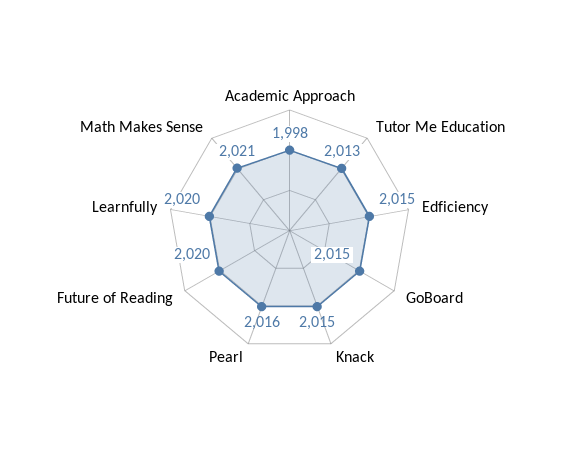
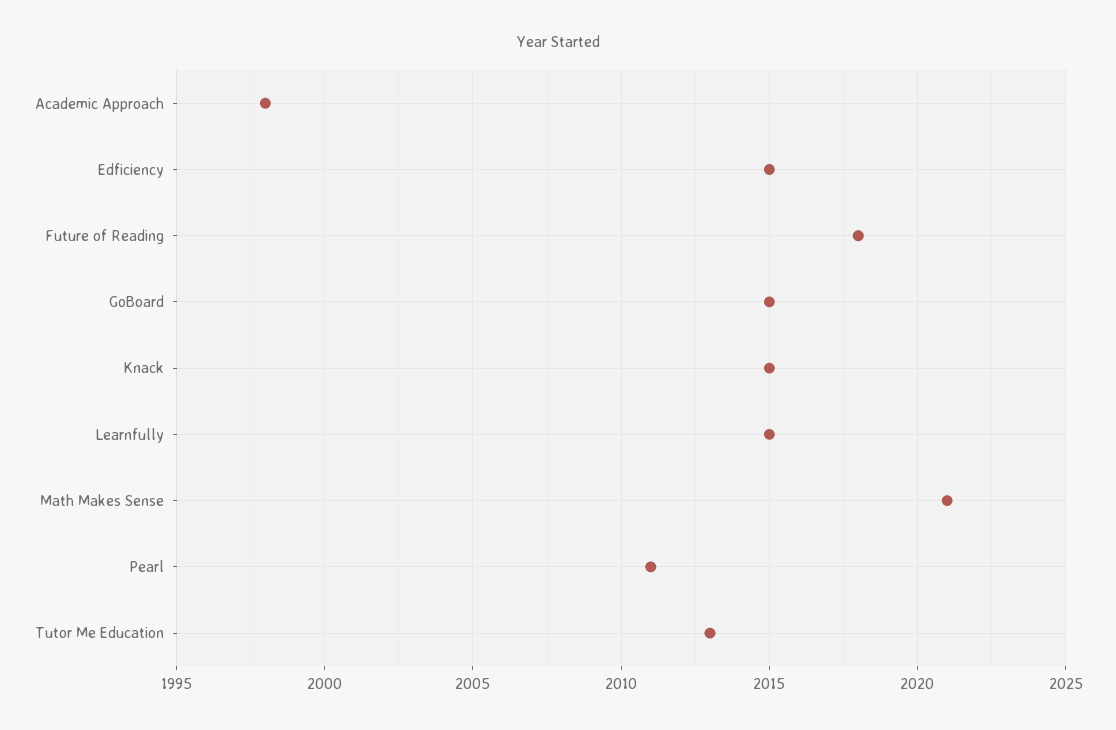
Pearl: 2016 -> 2011
Future of Reading: 2020 -> 2018
Learnfully: 2020 -> 2015

